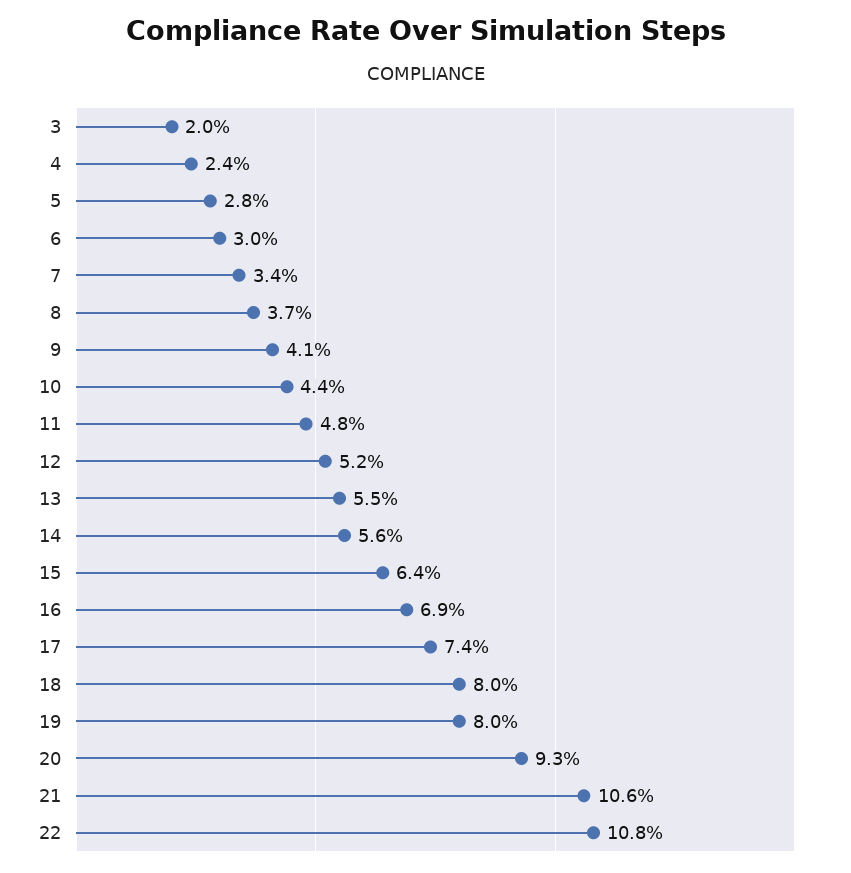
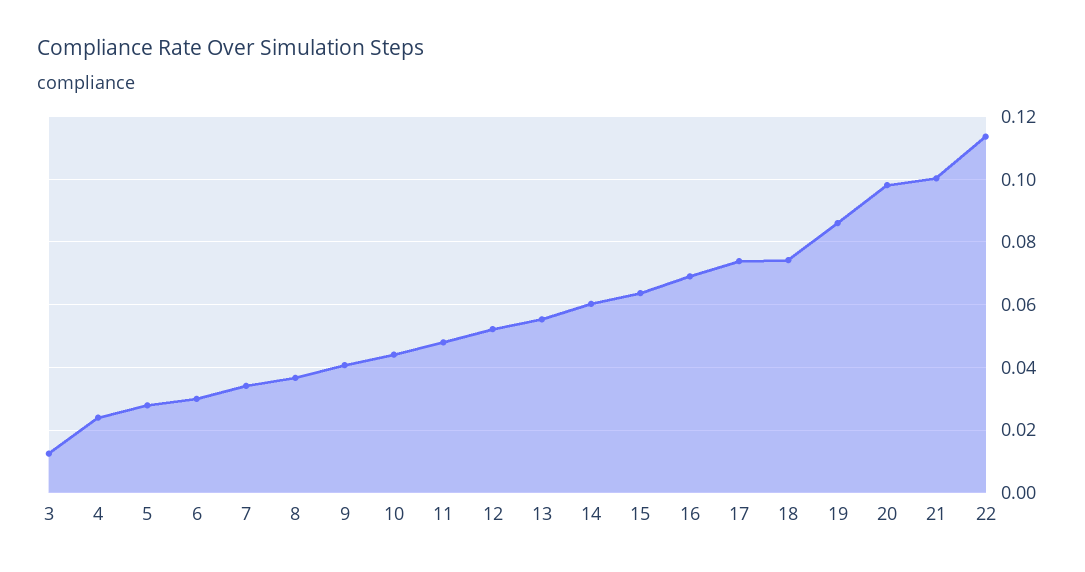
3: 0.02 -> 0.012
14: 0.056 -> 0.06
18: 0.08 -> 0.074
19: 0.08 -> 0.086
20: 0.093 -> 0.098
21: 0.106 -> 0.1
22: 0.108 -> 0.114

